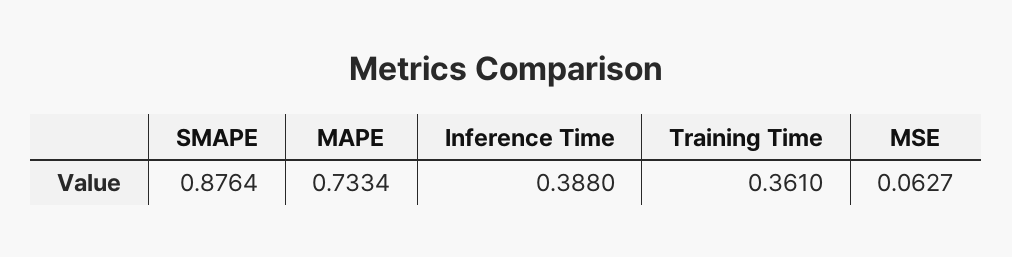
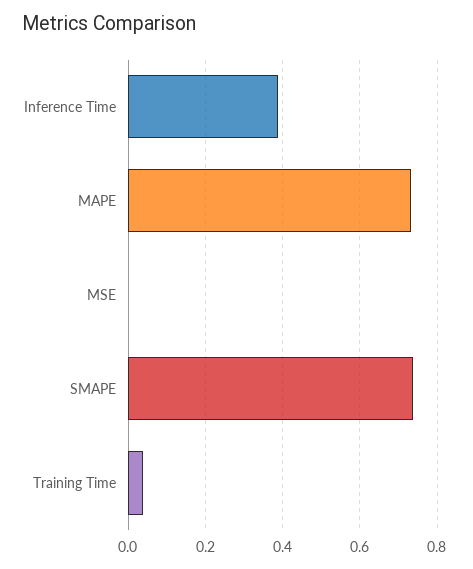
SMAPE: 0.8764 -> 0.74
Training Time: 0.361 -> 0.04
MSE: 0.0627 -> 0

